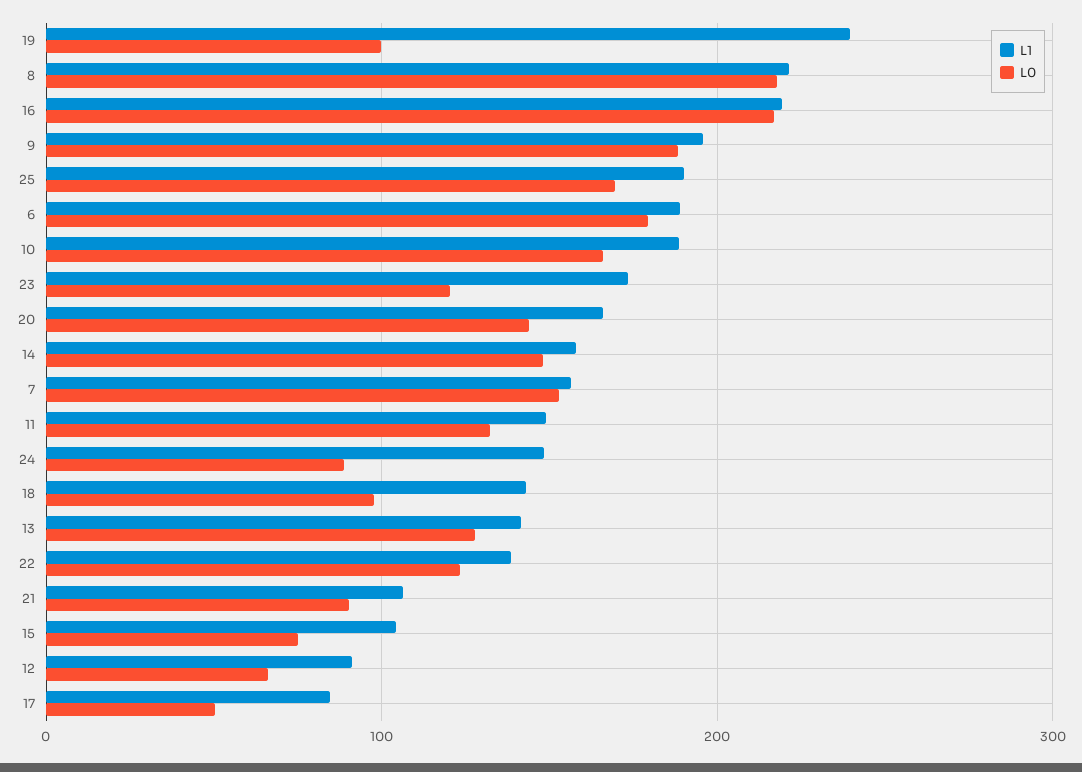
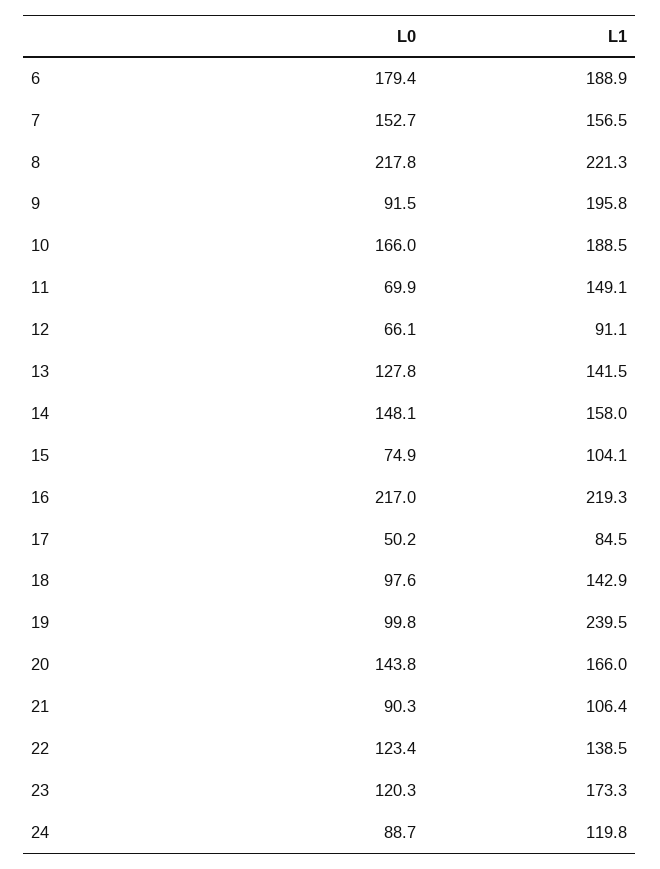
L0, 9: 190 -> 91.5
L1, 25: 190 -> none
L0, 25: 170 -> none
L0, 11: 130 -> 69.9
L1, 24: 150 -> 119.8

